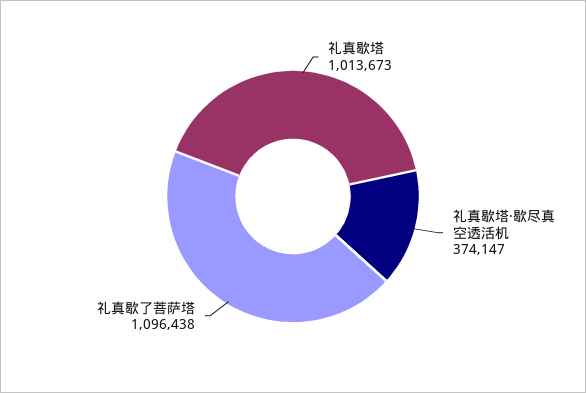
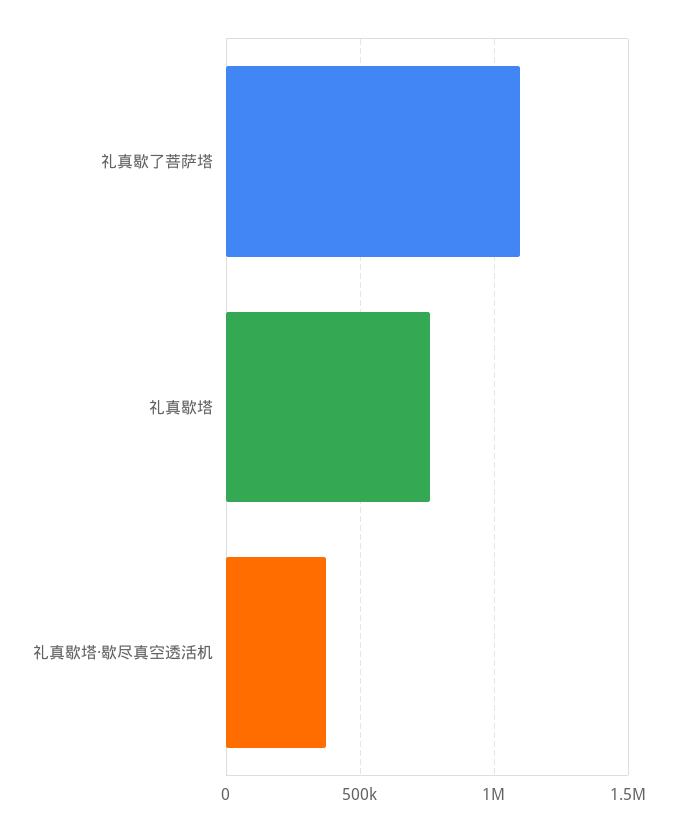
礼真歇塔: 1013673 -> 750000

